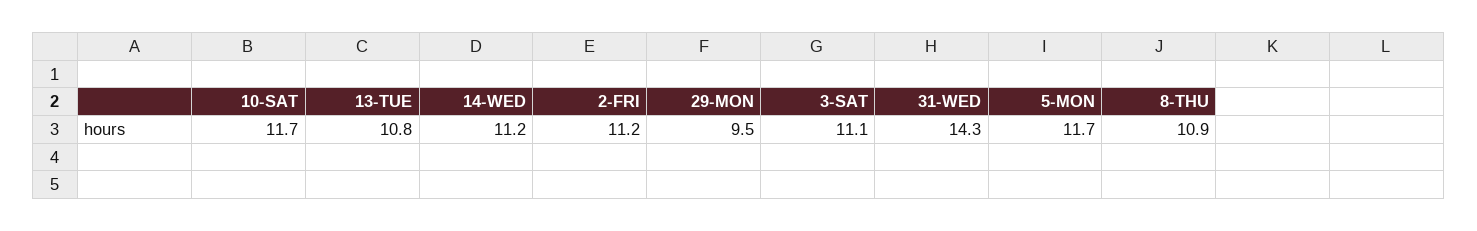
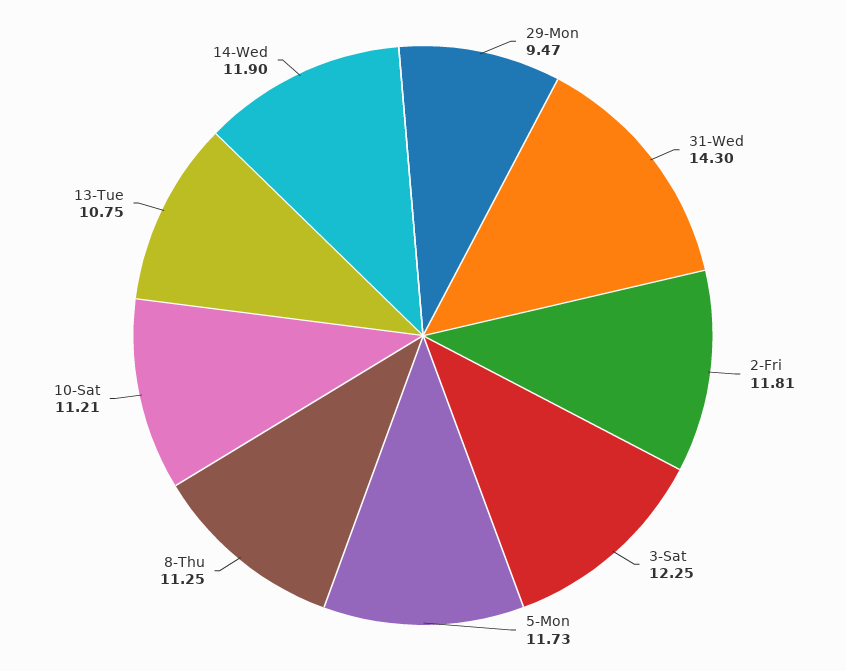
10-SAT: 11.7 -> 11.21
14-WED: 11.2 -> 11.9
2-FRI: 11.2 -> 11.81
3-SAT: 11.1 -> 12.25
8-THU: 10.9 -> 11.25

